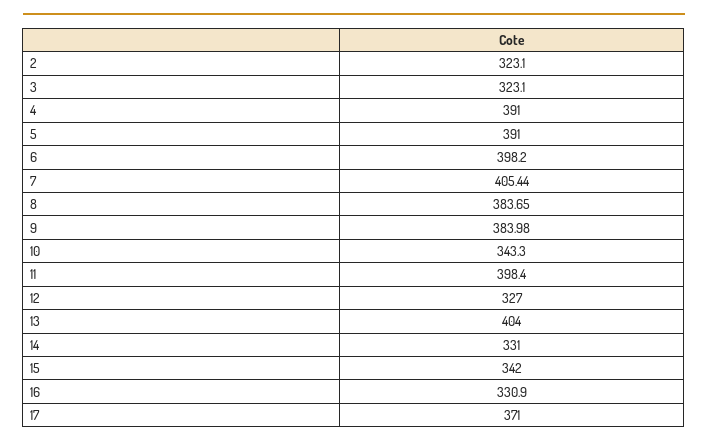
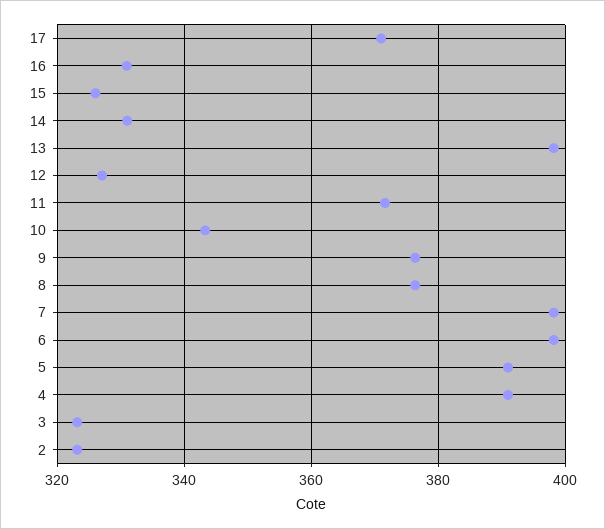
7: 405.44 -> 398
8: 383.65 -> 376
9: 383.98 -> 376
11: 398.4 -> 372
13: 404 -> 398
15: 342 -> 326

